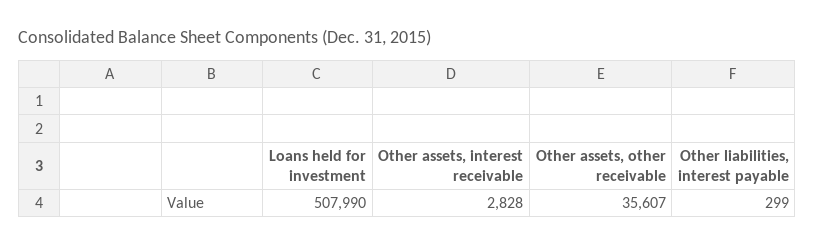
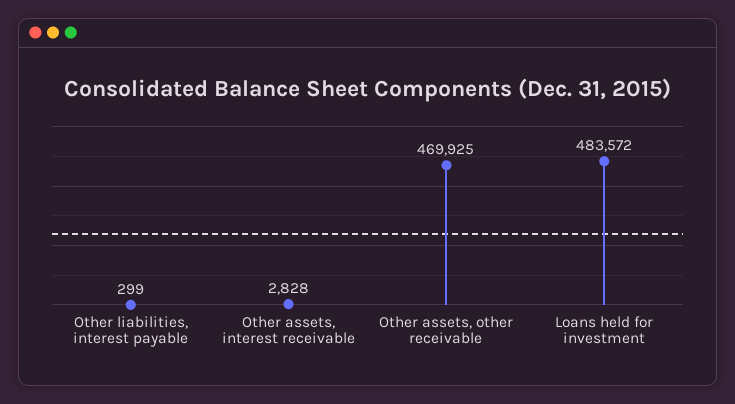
Loans held for investment: 507990 -> 483572
Other assets, other receivable: 35607 -> 469925

